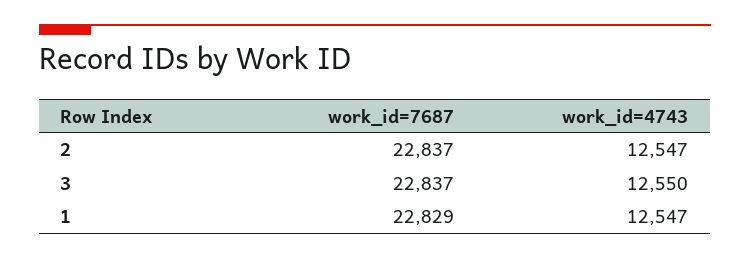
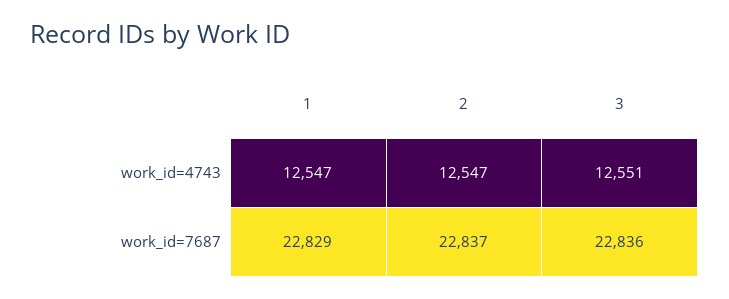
work_id=7687, 3: 22837 -> 22836
work_id=4743, 3: 12550 -> 12551

